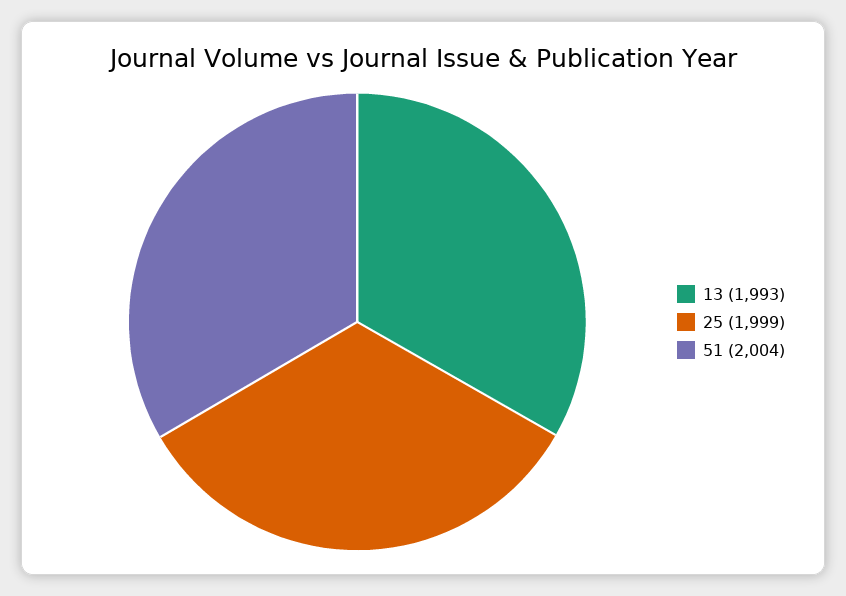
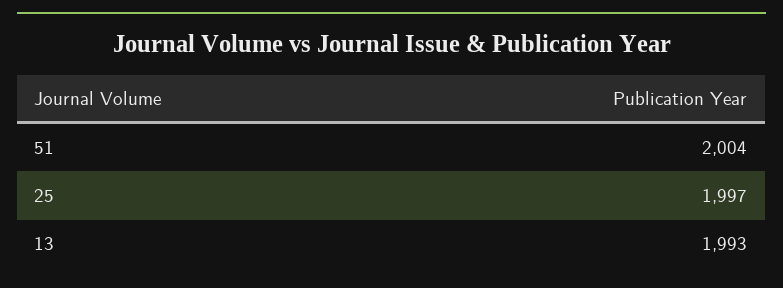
25: 1999 -> 1997

